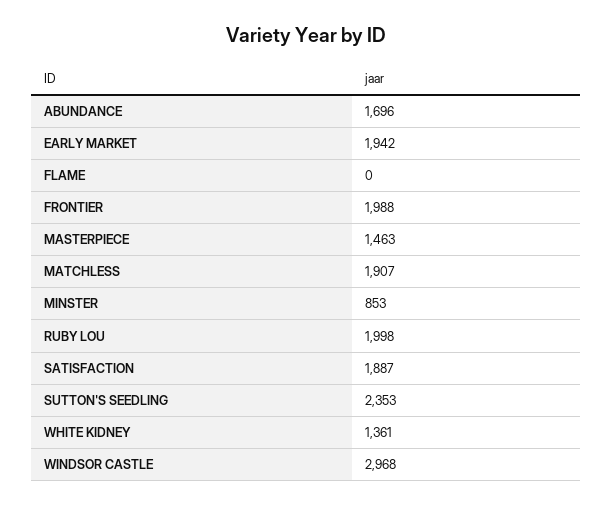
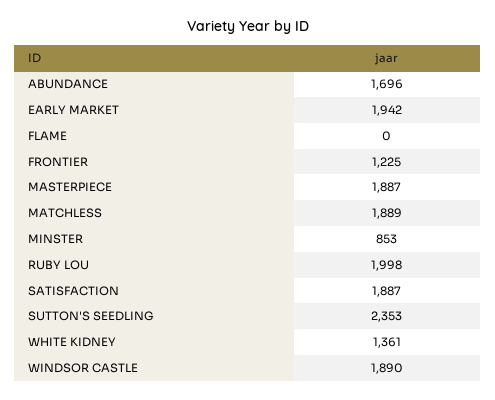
FRONTIER: 1988 -> 1225
MASTERPIECE: 1463 -> 1887
MATCHLESS: 1907 -> 1889
WINDSOR CASTLE: 2968 -> 1890

